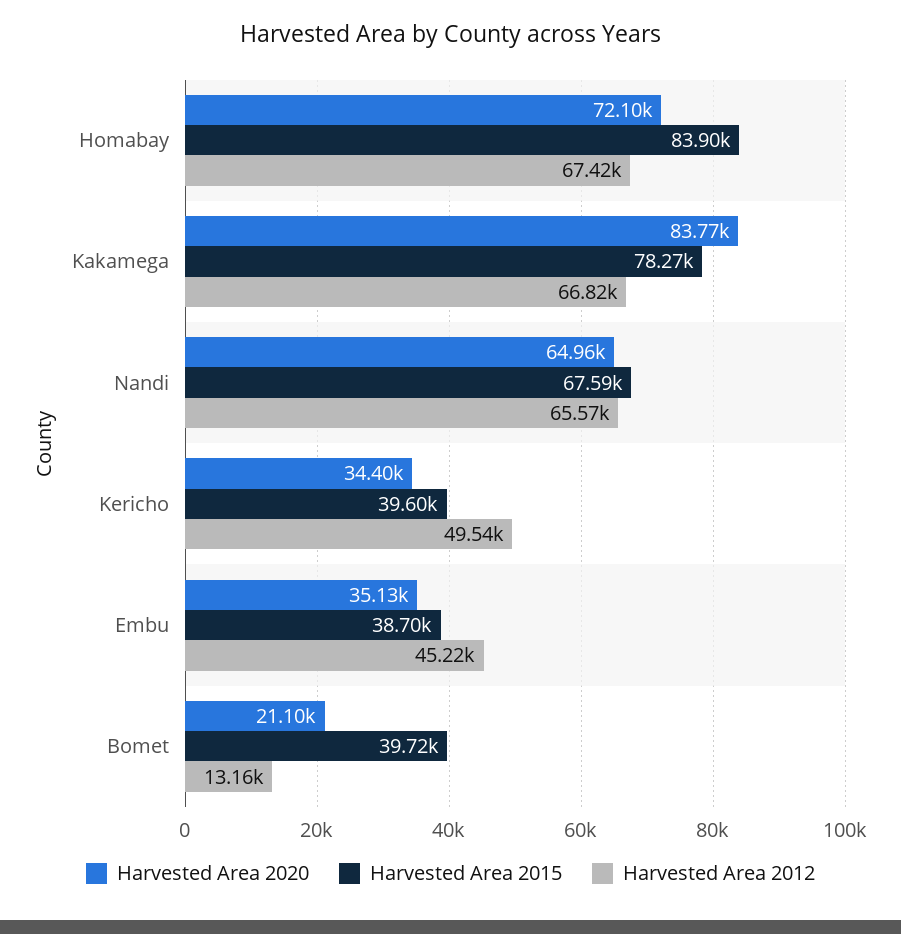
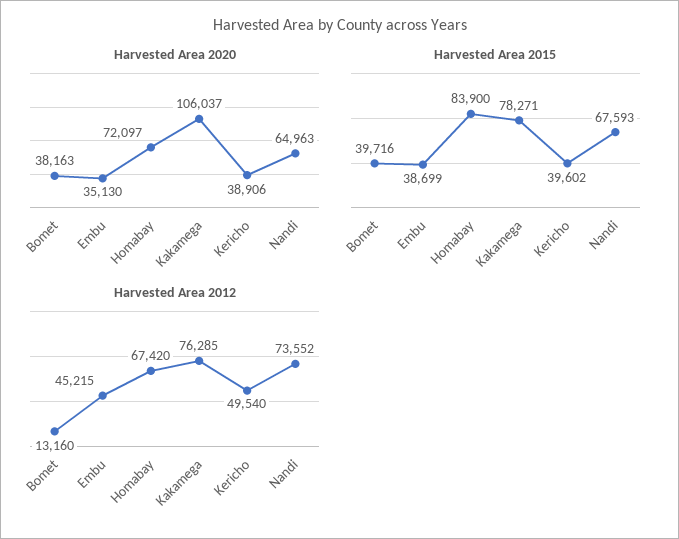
Harvested Area 2020, Kakamega: 83770 -> 106037
Harvested Area 2012, Kakamega: 66820 -> 76285
Harvested Area 2012, Nandi: 65570 -> 73552
Harvested Area 2020, Kericho: 34400 -> 38906
Harvested Area 2020, Bomet: 21100 -> 38163

